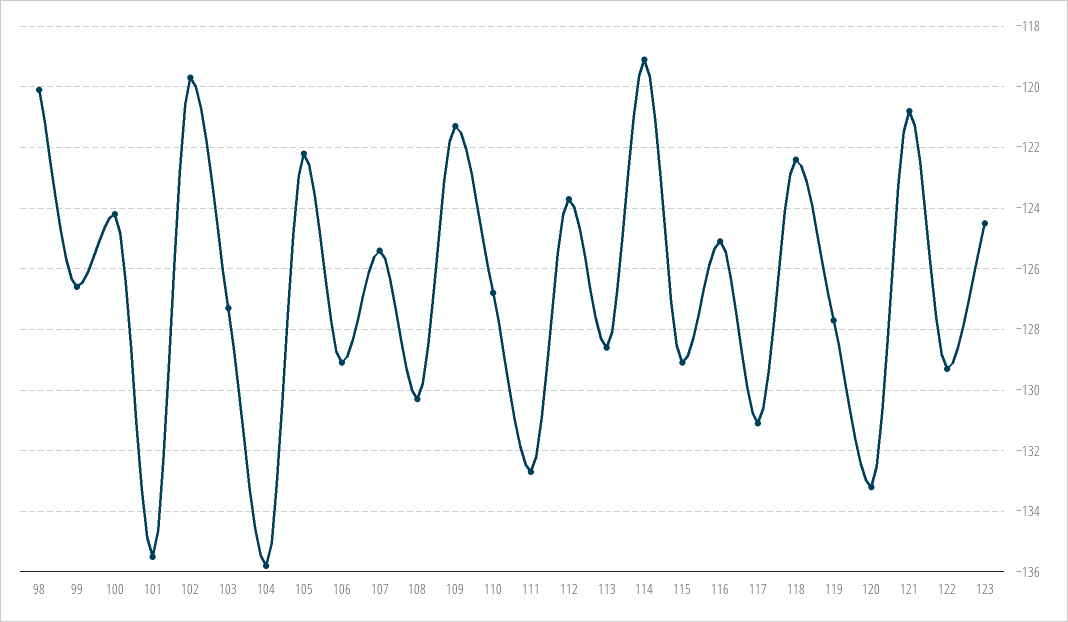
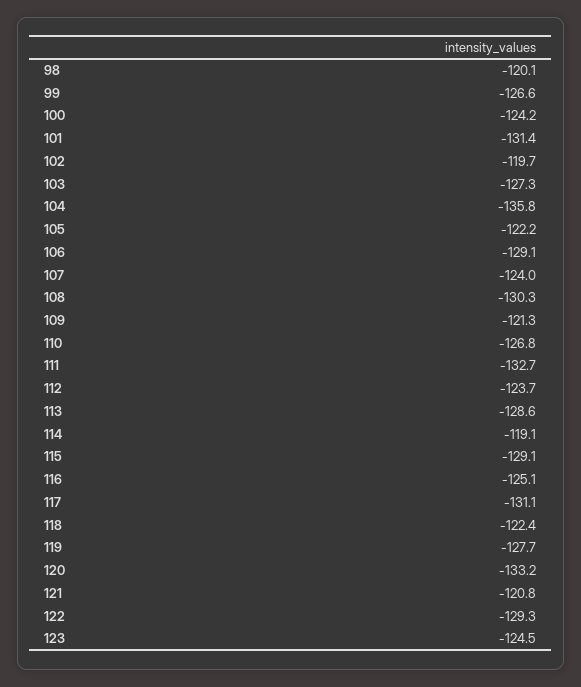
101: -135.5 -> -131.4
107: -125.5 -> -124

